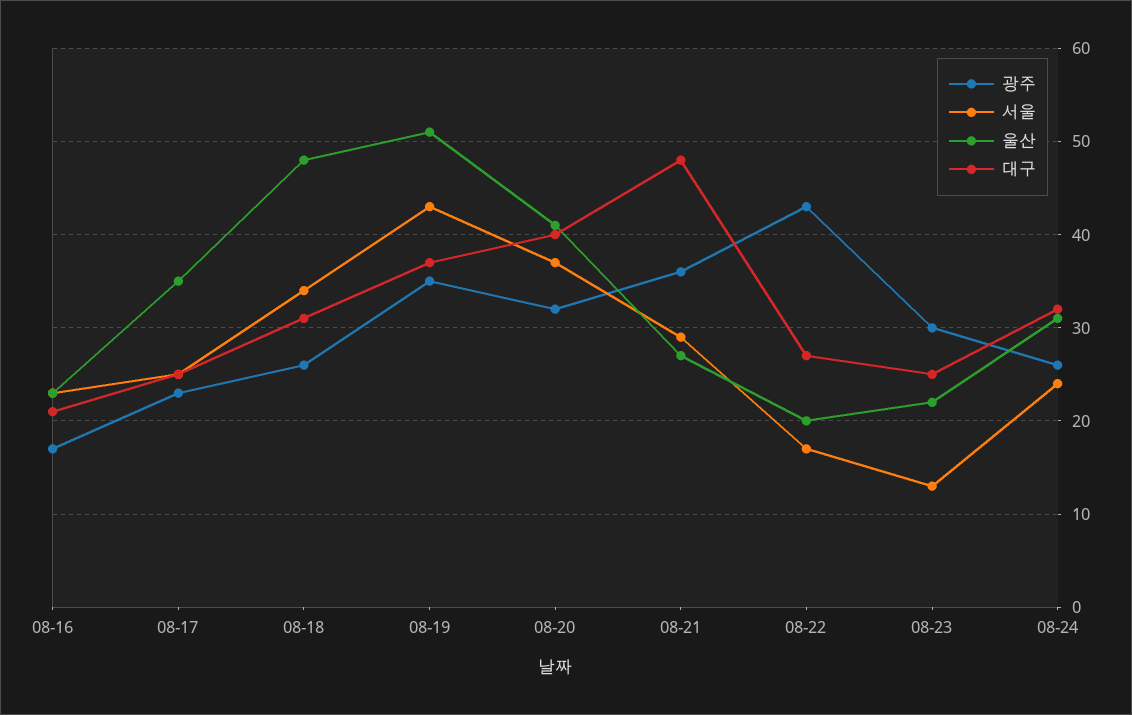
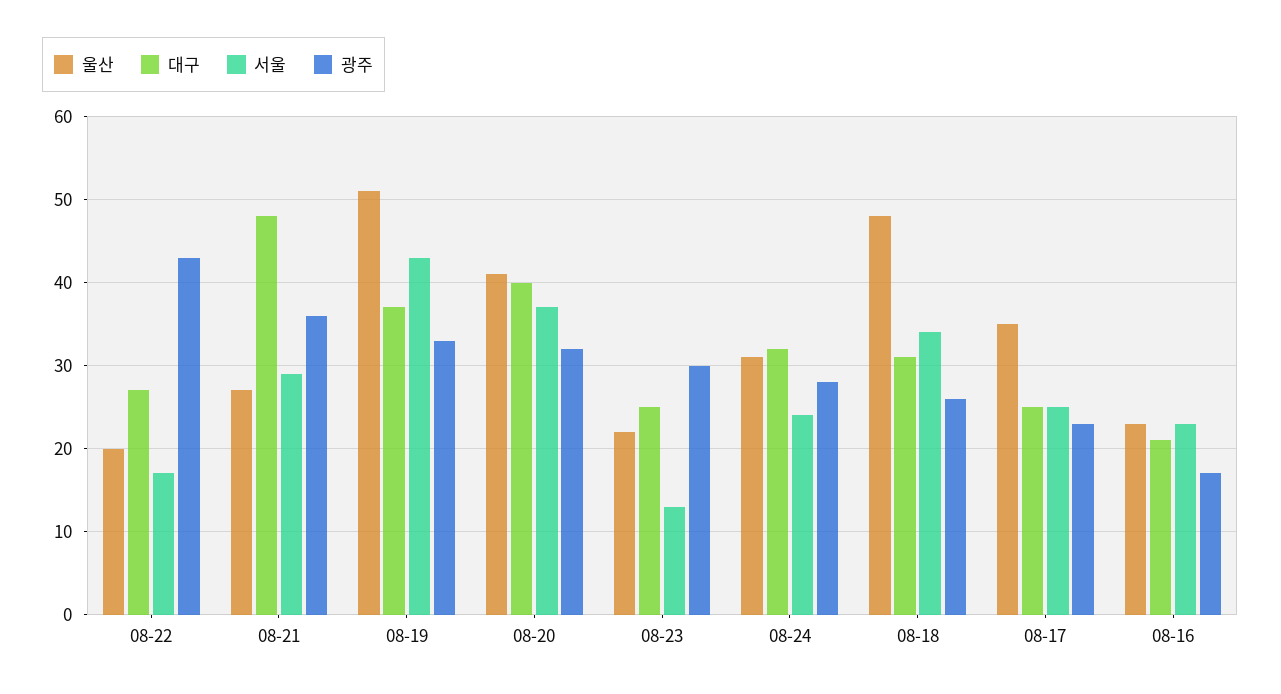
광주, 08-19: 35 -> 33
광주, 08-24: 26 -> 28

